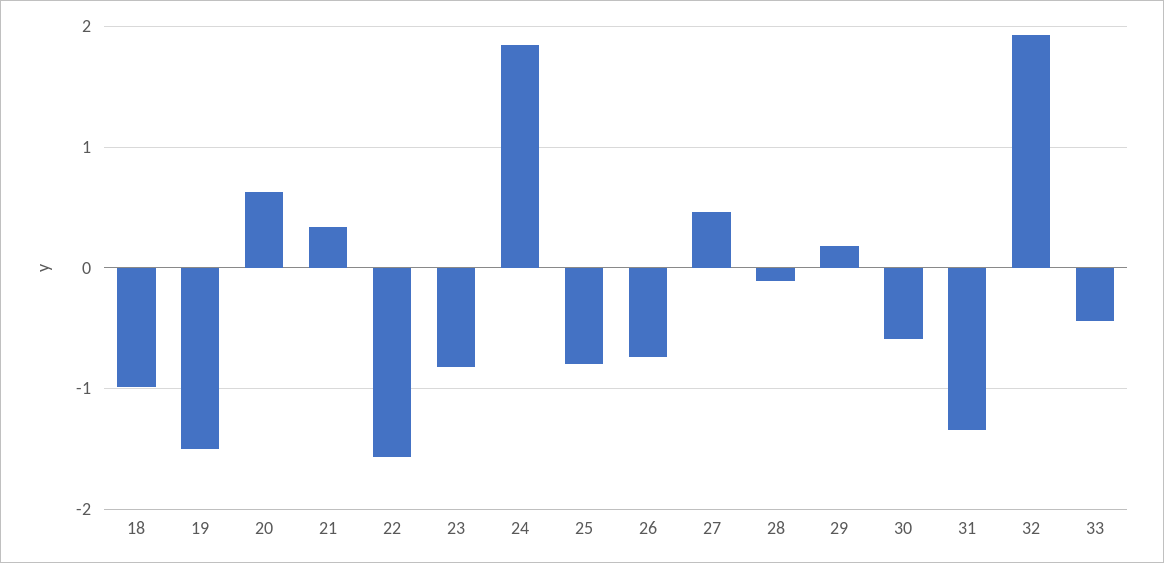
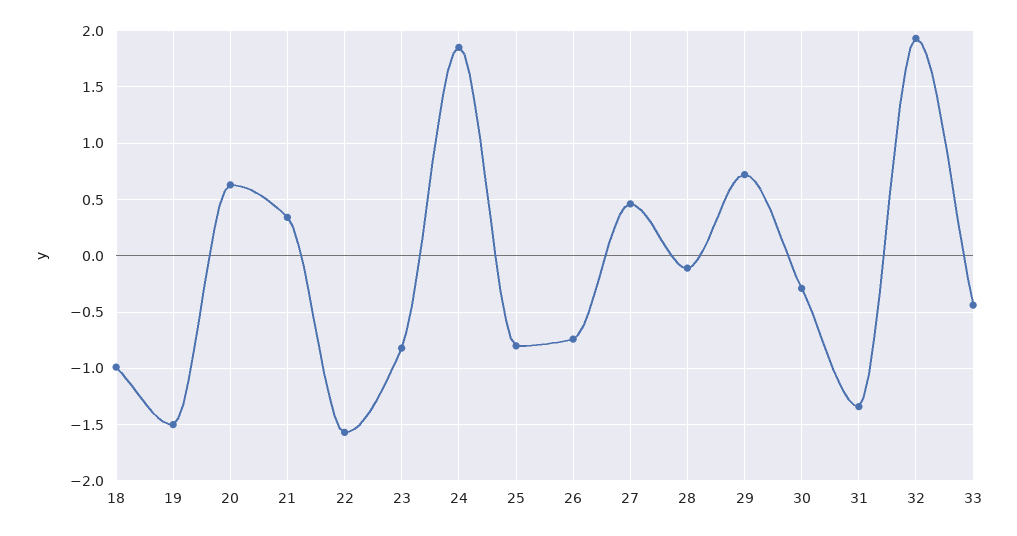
29: 0.2 -> 0.7
30: -0.6 -> -0.3

